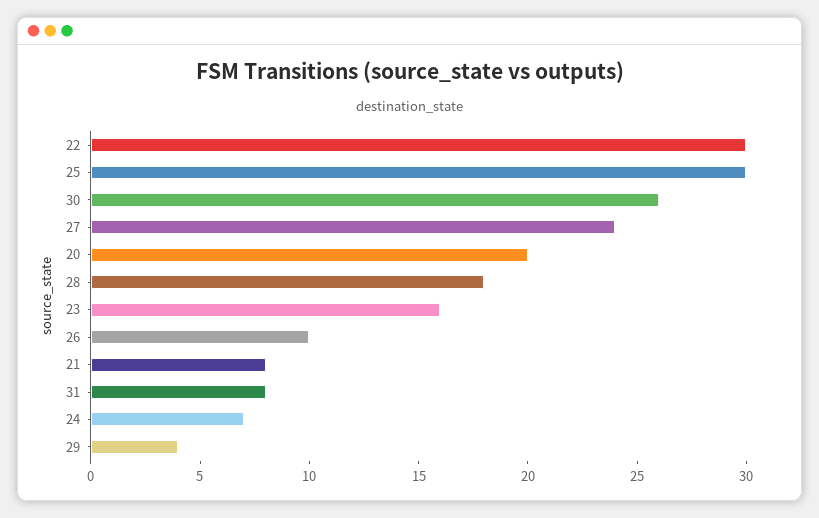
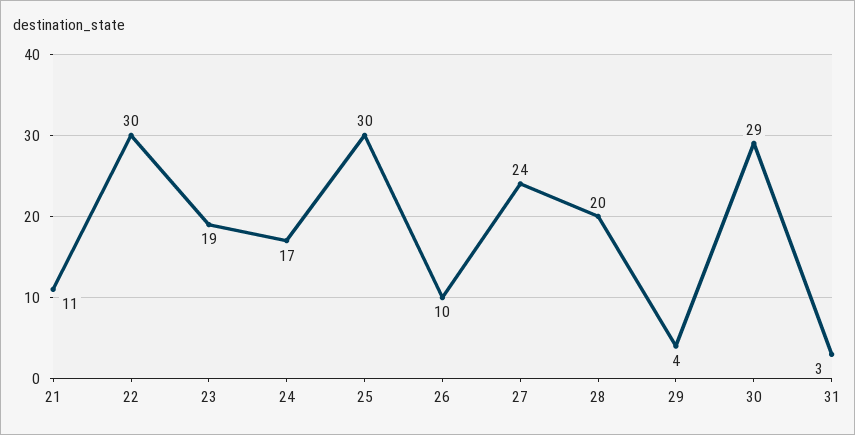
30: 26 -> 29
20: 20 -> none
28: 18 -> 20
23: 16 -> 19
21: 8 -> 11
31: 8 -> 3
24: 7 -> 17

